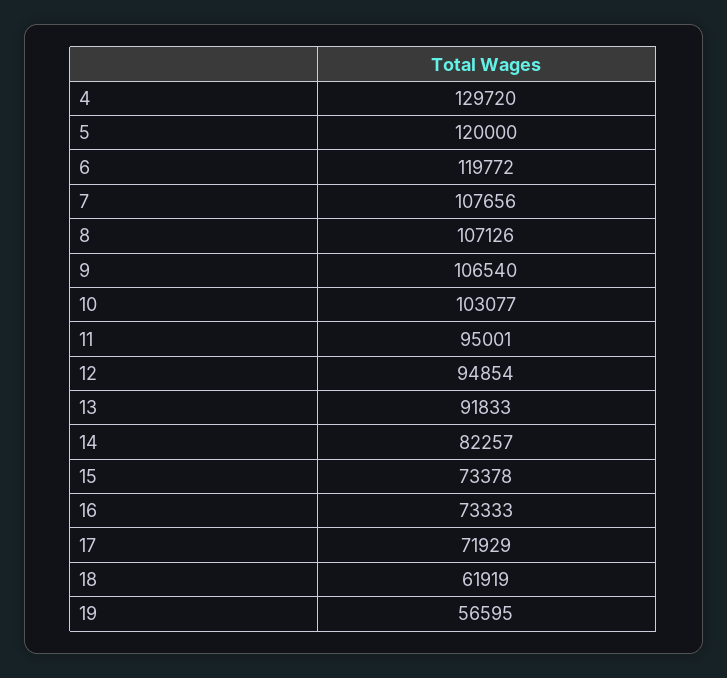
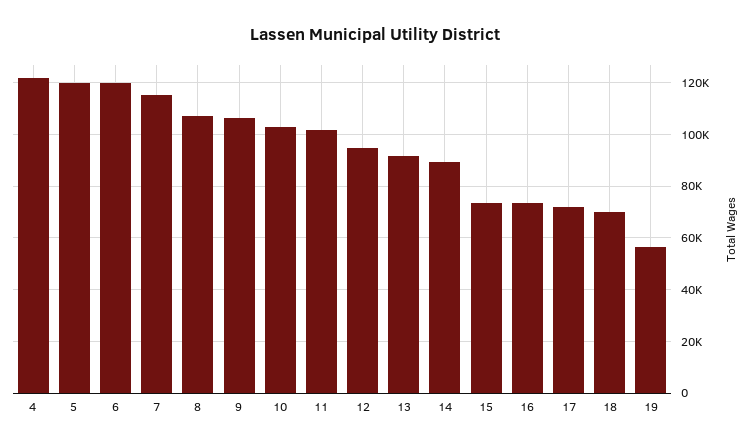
4: 129720 -> 122500
7: 107656 -> 115000
11: 95001 -> 102500
14: 82257 -> 90000
18: 61919 -> 70000

